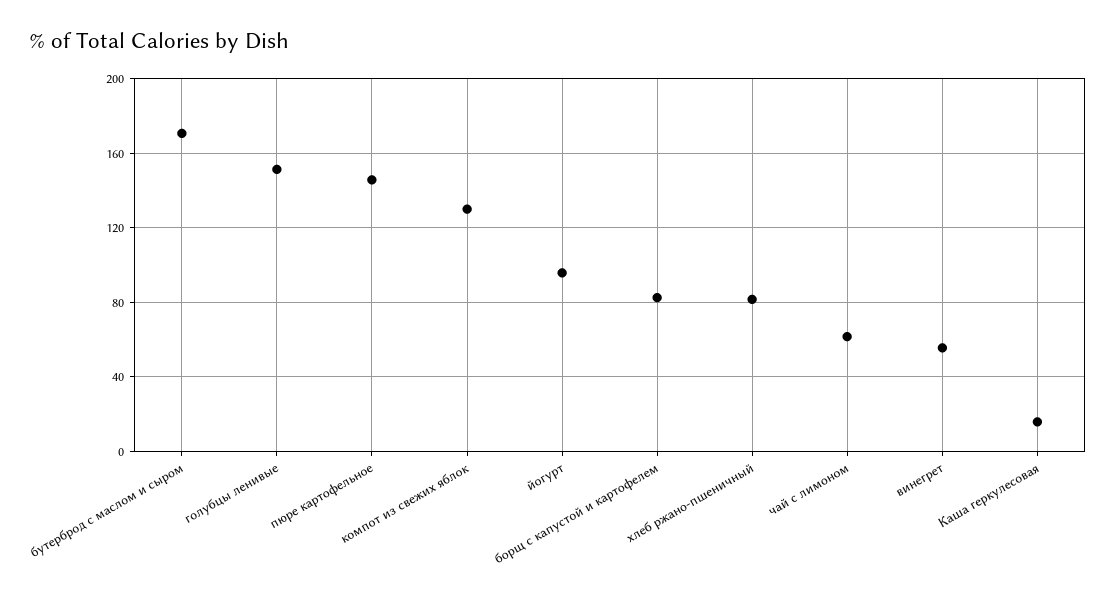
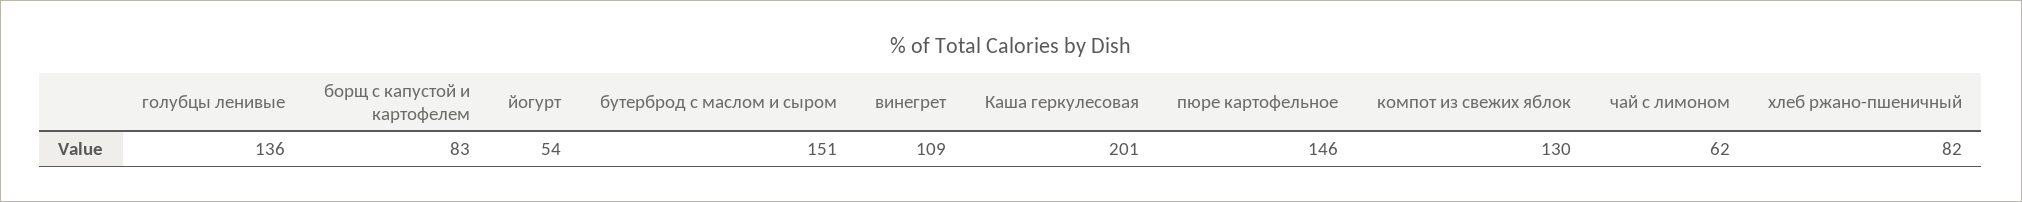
бутерброд с маслом и сыром: 170 -> 151
голубцы ленивые: 150 -> 136
йогурт: 95 -> 54
винегрет: 55 -> 109
Каша геркулесовая: 15 -> 201

